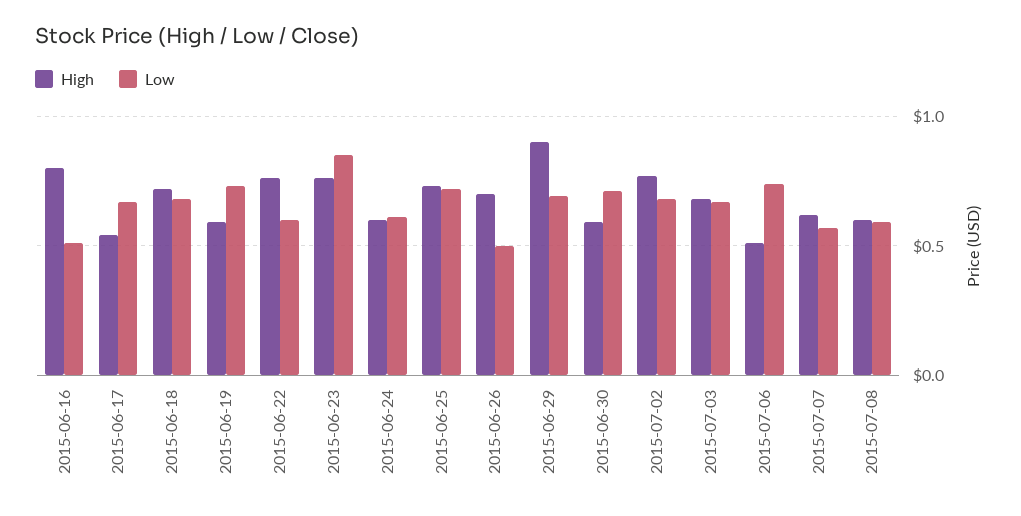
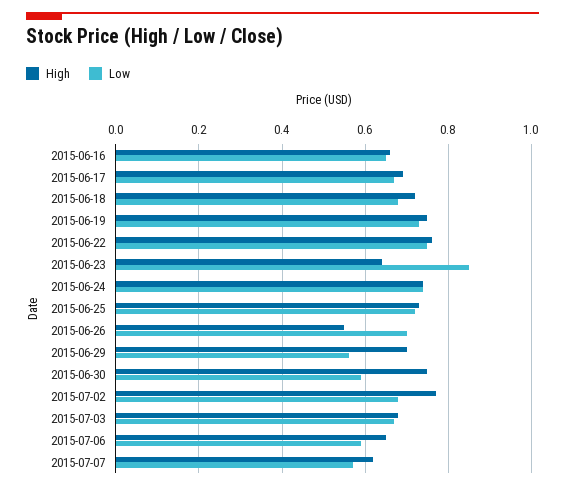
High, 2015-06-16: 0.8 -> 0.65
Low, 2015-06-16: 0.5 -> 0.65
High, 2015-06-17: 0.55 -> 0.7
High, 2015-06-19: 0.6 -> 0.75
Low, 2015-06-22: 0.6 -> 0.75
High, 2015-06-23: 0.75 -> 0.65
High, 2015-06-24: 0.6 -> 0.75
Low, 2015-06-24: 0.6 -> 0.75
High, 2015-06-26: 0.7 -> 0.55
Low, 2015-06-26: 0.5 -> 0.7
High, 2015-06-29: 0.9 -> 0.7
Low, 2015-06-29: 0.7 -> 0.55
High, 2015-06-30: 0.6 -> 0.75
Low, 2015-06-30: 0.7 -> 0.6
High, 2015-07-06: 0.5 -> 0.65
Low, 2015-07-06: 0.75 -> 0.6
High, 2015-07-08: 0.6 -> none
Low, 2015-07-08: 0.6 -> none

